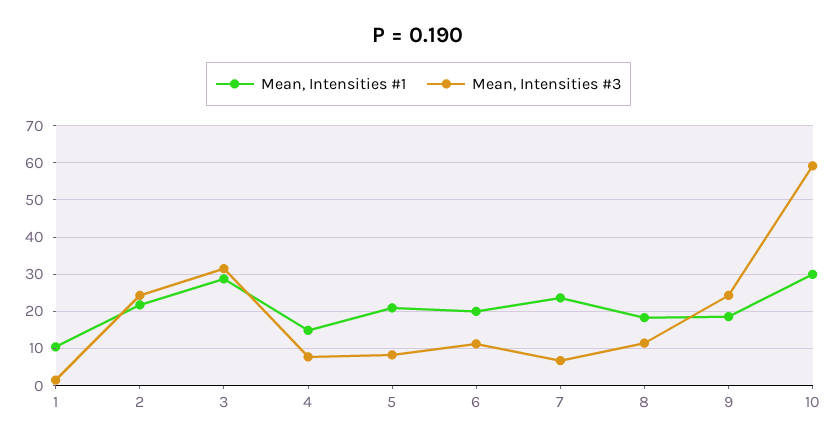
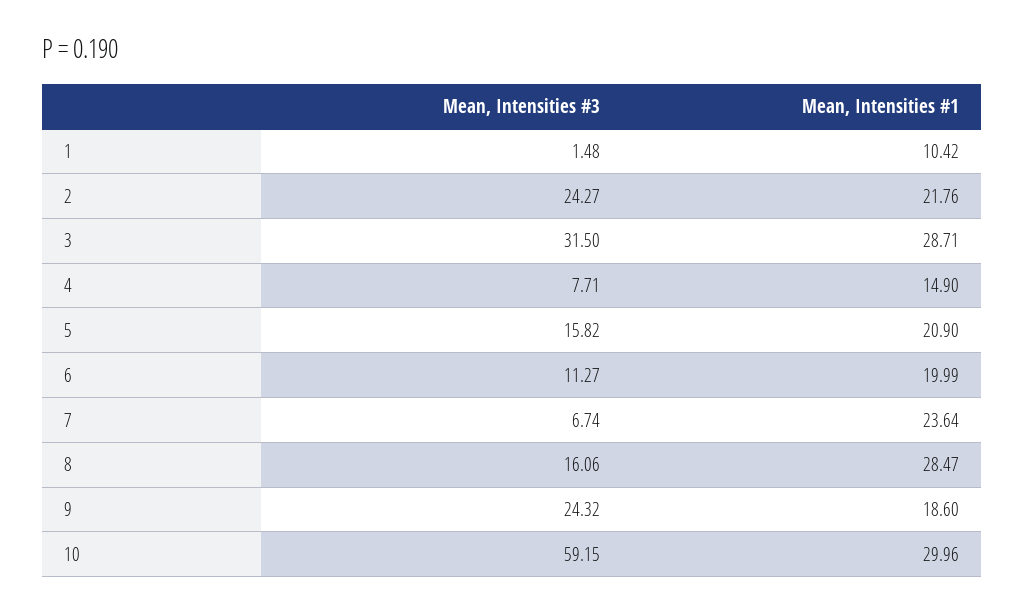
Mean, Intensities #3, 5: 8 -> 15.82
Mean, Intensities #1, 8: 18 -> 28.47
Mean, Intensities #3, 8: 12 -> 16.06

